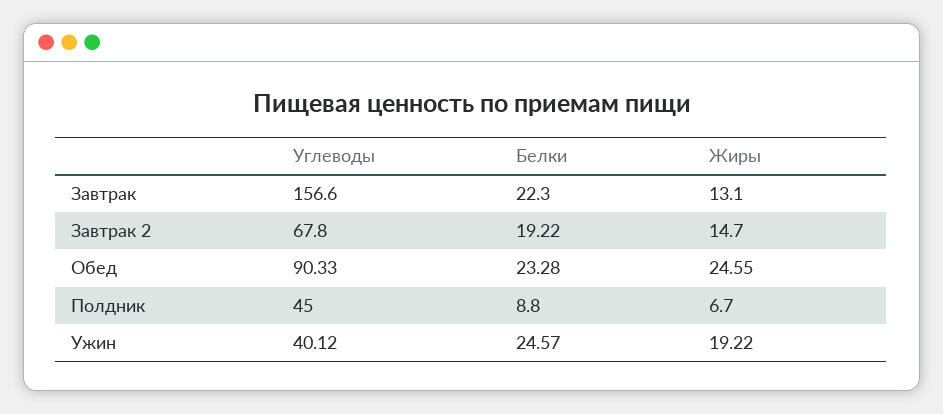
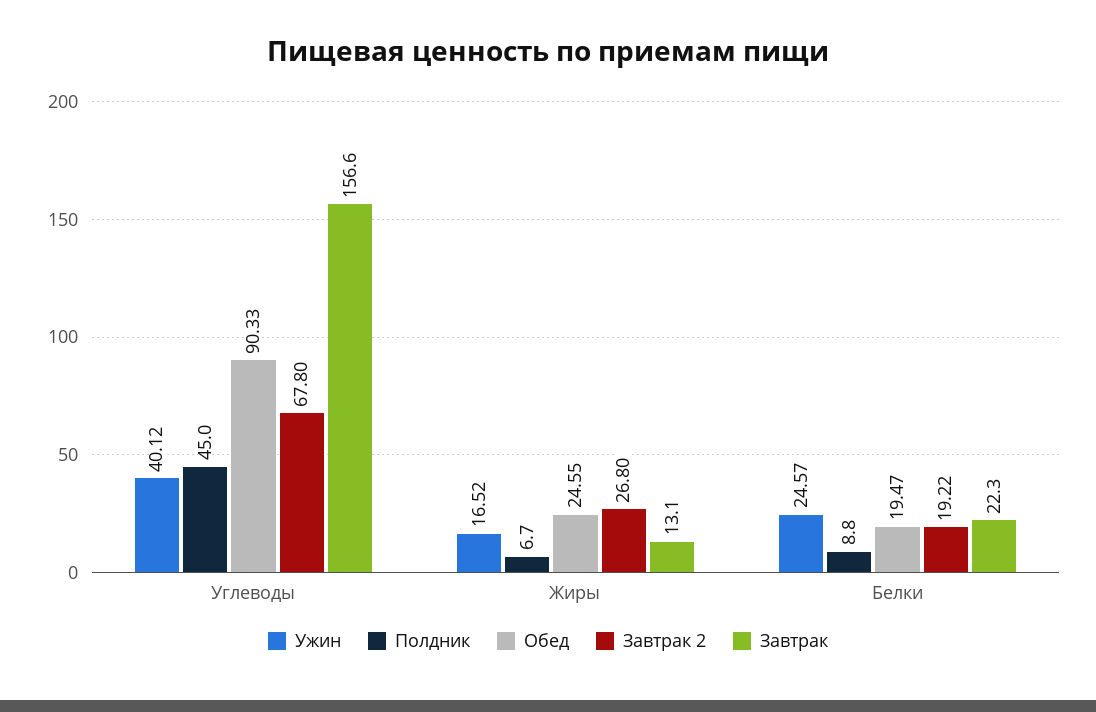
Завтрак 2, Жиры: 14.7 -> 26.8
Обед, Белки: 23.28 -> 19.47
Ужин, Жиры: 19.22 -> 16.52

